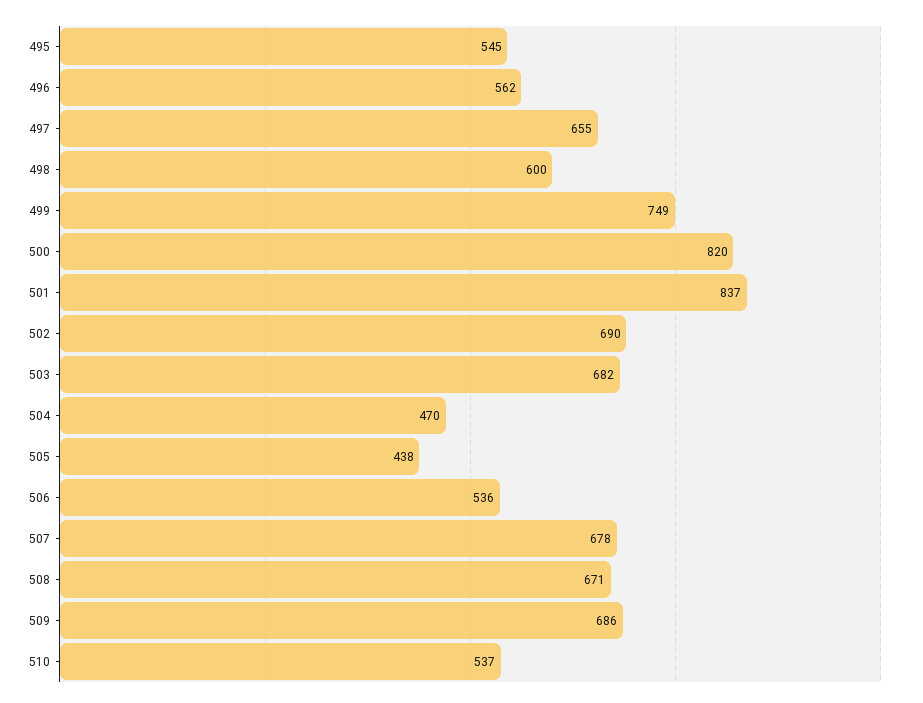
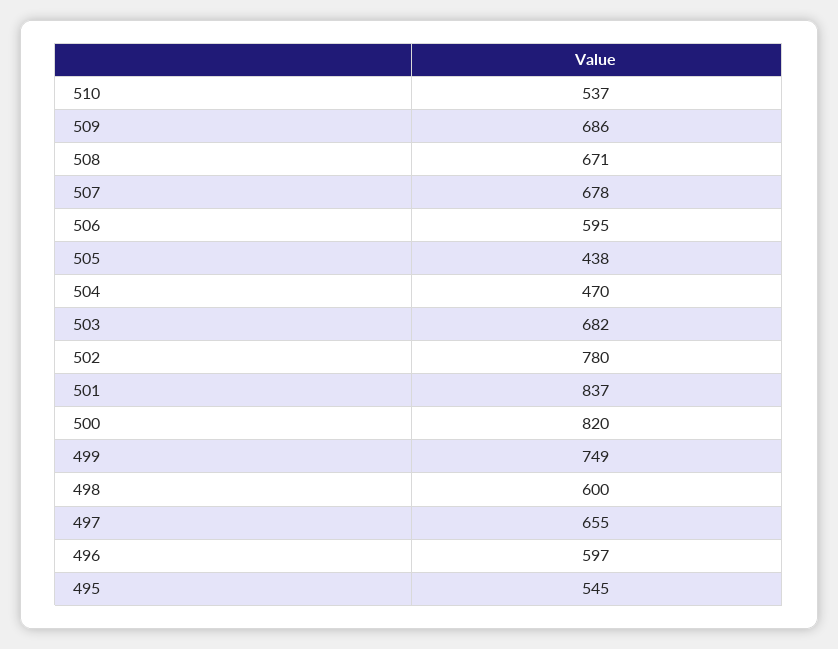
496: 562 -> 597
502: 690 -> 780
506: 536 -> 595

